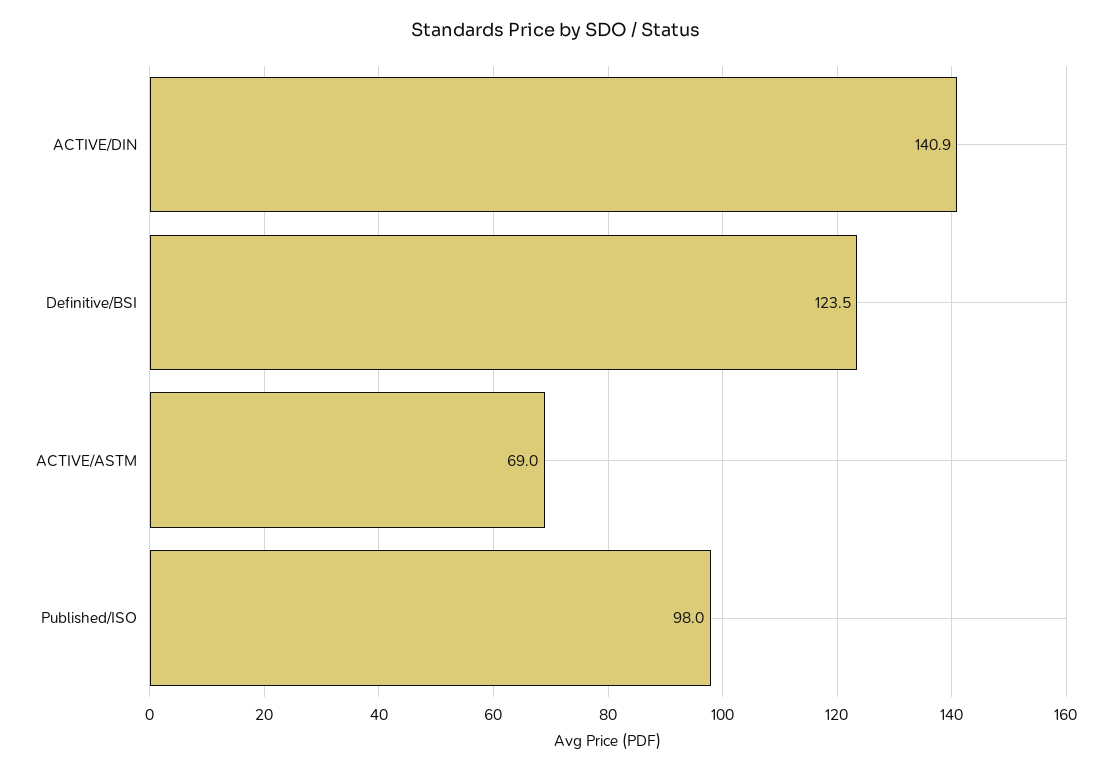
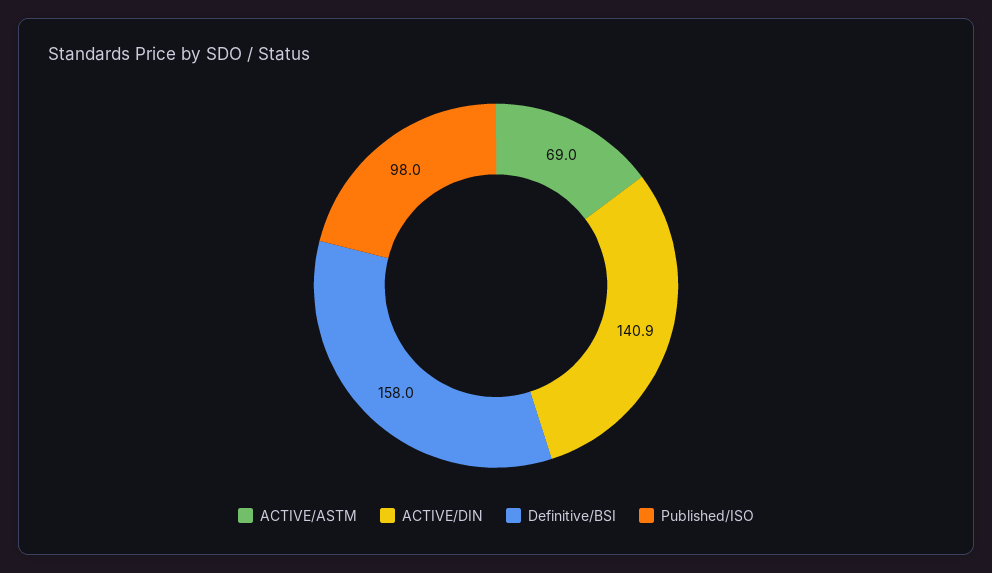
Definitive/BSI: 123.5 -> 158

